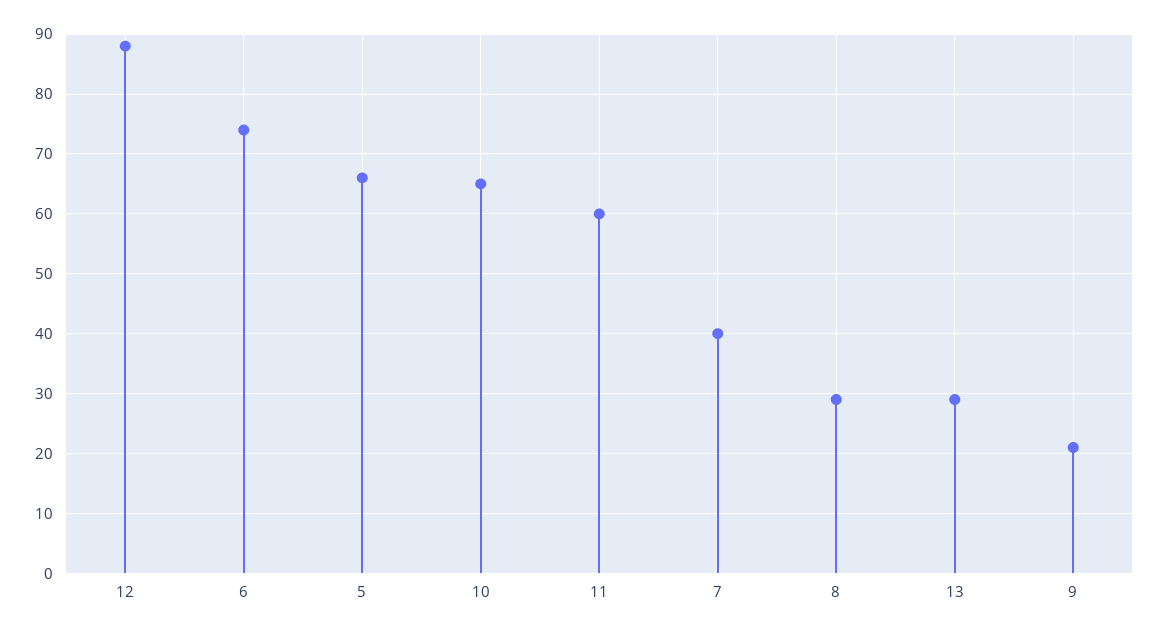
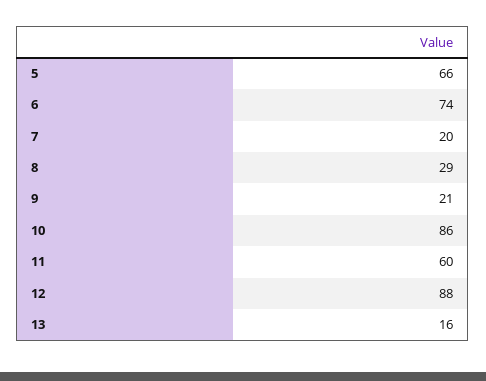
10: 65 -> 86
7: 40 -> 20
13: 30 -> 16

